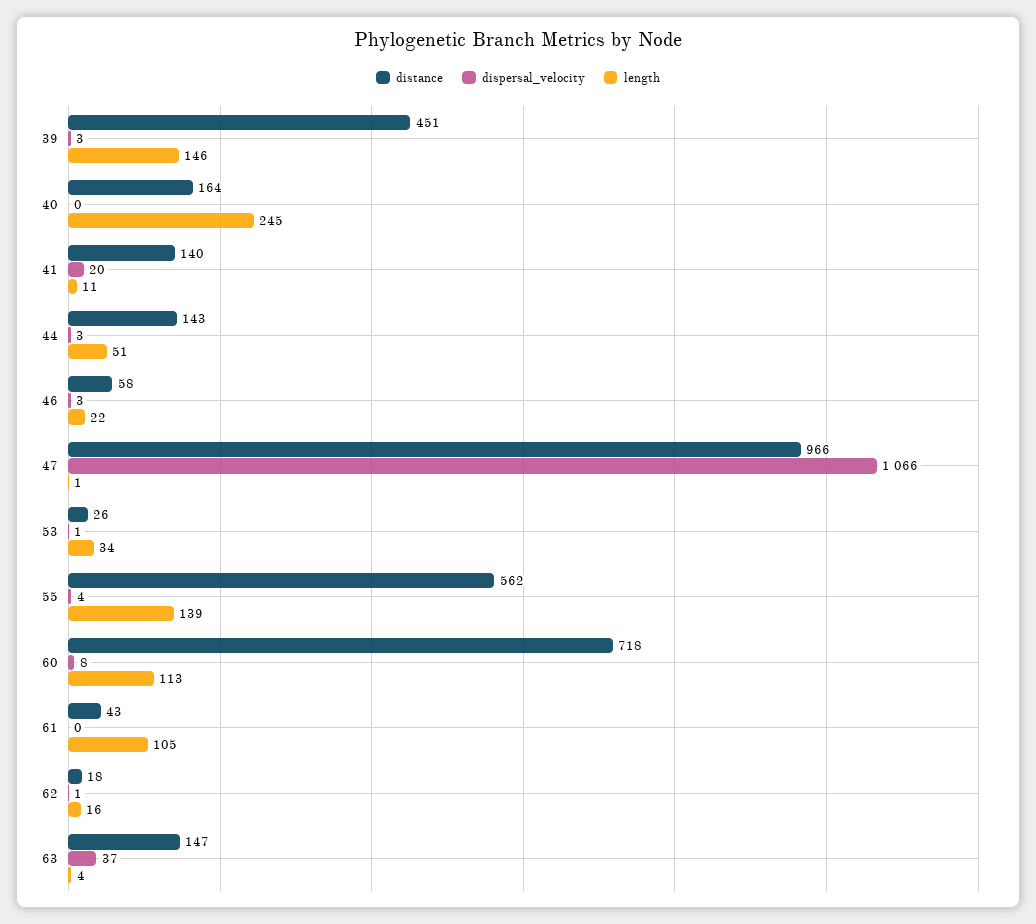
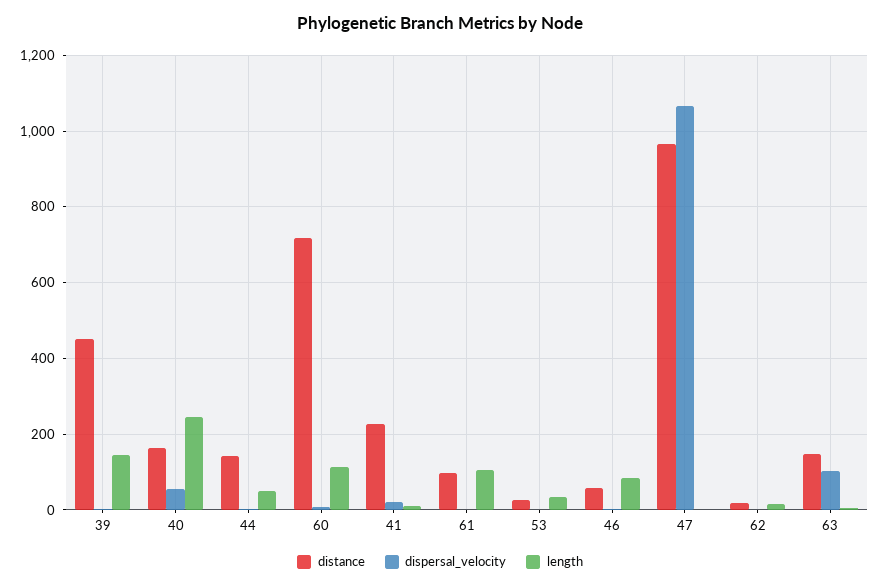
dispersal_velocity, 40: 0 -> 60
distance, 41: 140 -> 220
length, 46: 22 -> 80
distance, 55: 562 -> none
dispersal_velocity, 55: 4 -> none
length, 55: 139 -> none
distance, 61: 43 -> 100
dispersal_velocity, 63: 37 -> 100

